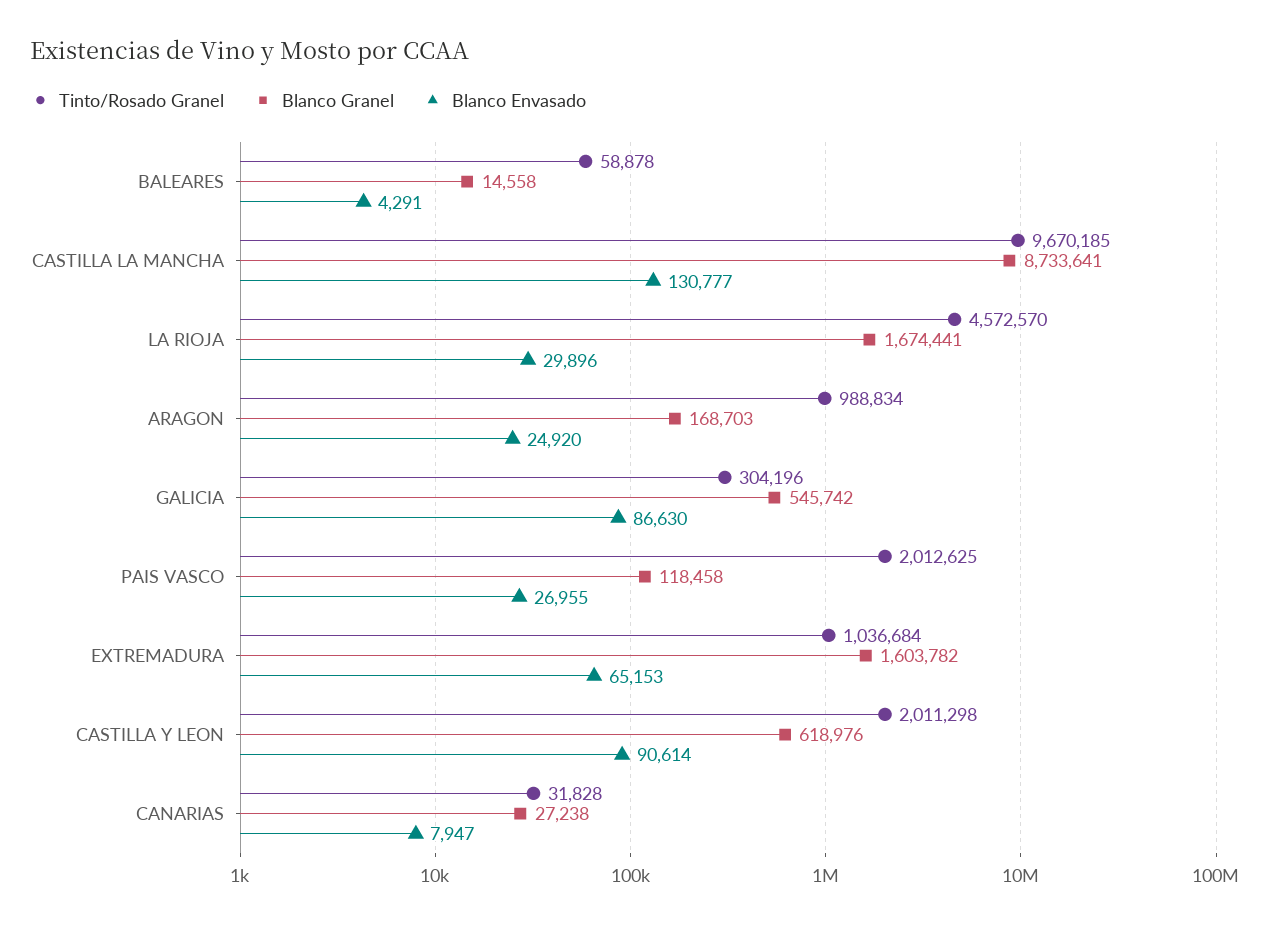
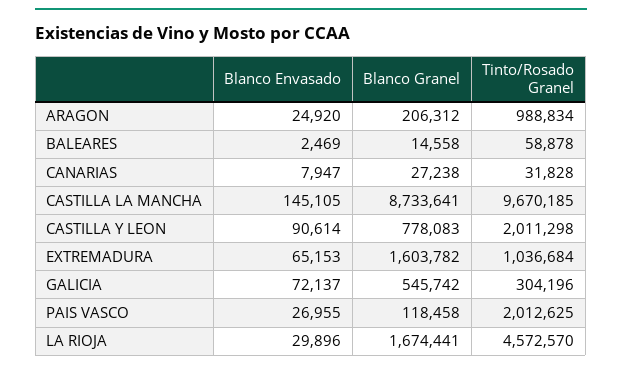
Blanco Envasado, BALEARES: 4291 -> 2469
Blanco Envasado, CASTILLA LA MANCHA: 130777 -> 145105
Blanco Granel, ARAGON: 168703 -> 206312
Blanco Envasado, GALICIA: 86630 -> 72137
Blanco Granel, CASTILLA Y LEON: 618976 -> 778083

